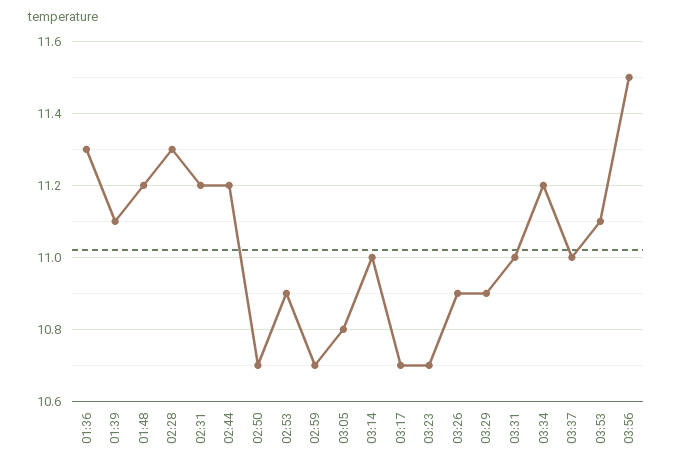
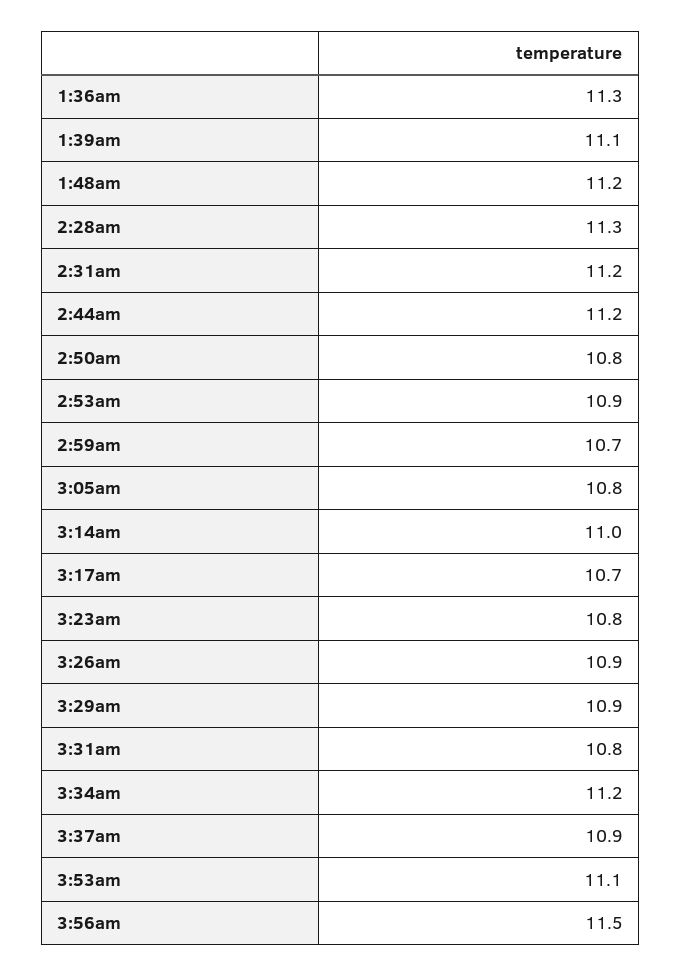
02:50: 10.7 -> 10.8
03:23: 10.7 -> 10.8
03:31: 11 -> 10.8
03:37: 11 -> 10.9

